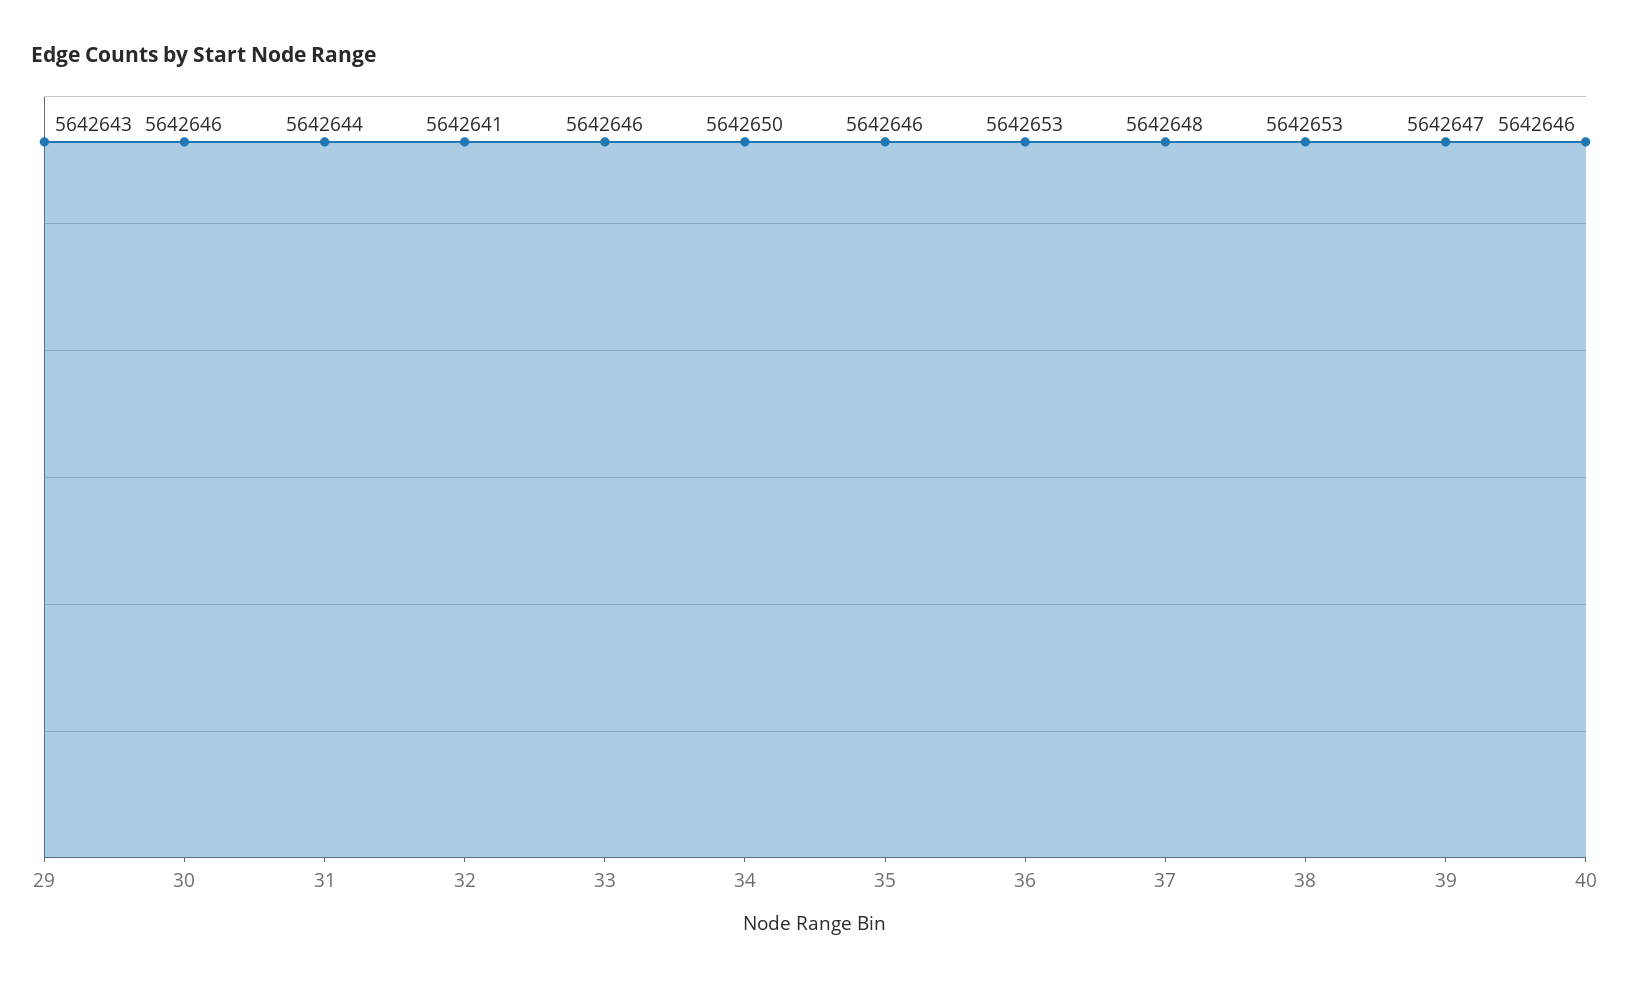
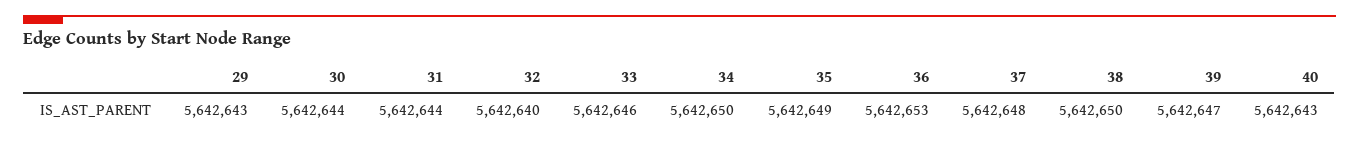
30: 5642646 -> 5642644
32: 5642641 -> 5642640
35: 5642646 -> 5642649
38: 5642653 -> 5642650
40: 5642646 -> 5642643

